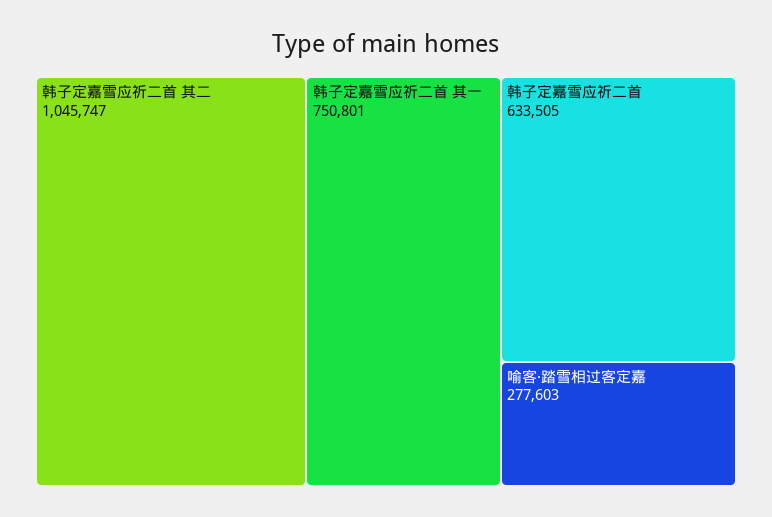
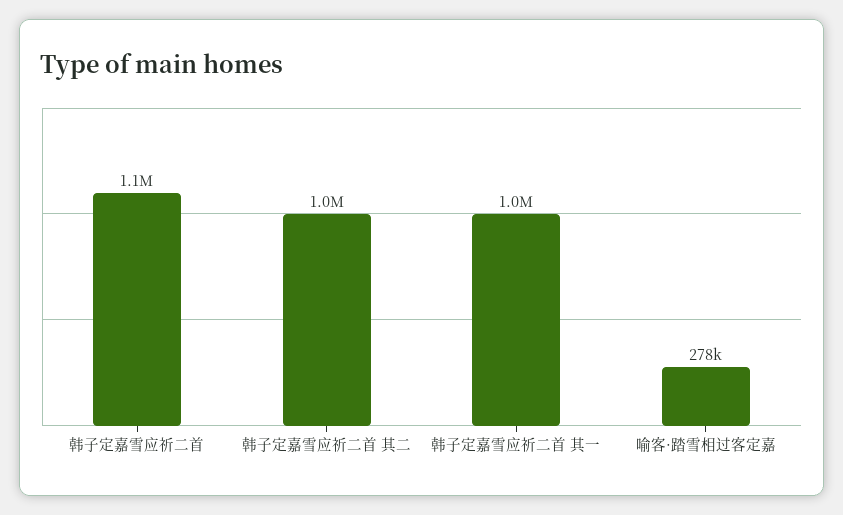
韩子定嘉雪应祈二首 其一: 750801 -> 1000000
韩子定嘉雪应祈二首: 633505 -> 1100000

